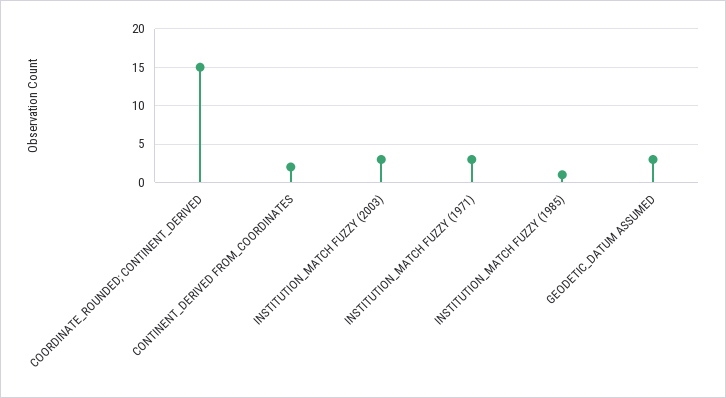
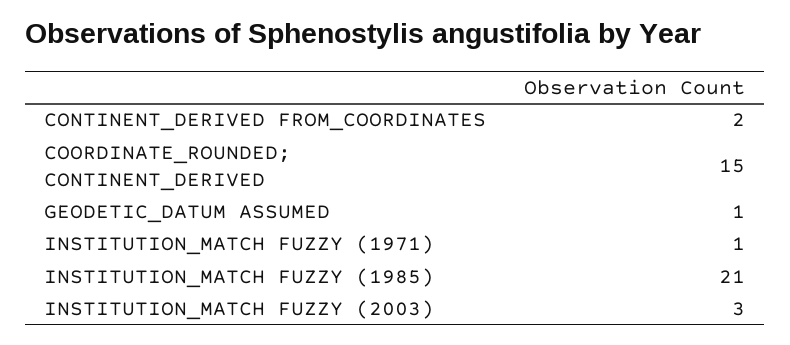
INSTITUTION_MATCH FUZZY (1971): 3 -> 1
INSTITUTION_MATCH FUZZY (1985): 1 -> 21
GEODETIC_DATUM ASSUMED: 3 -> 1

